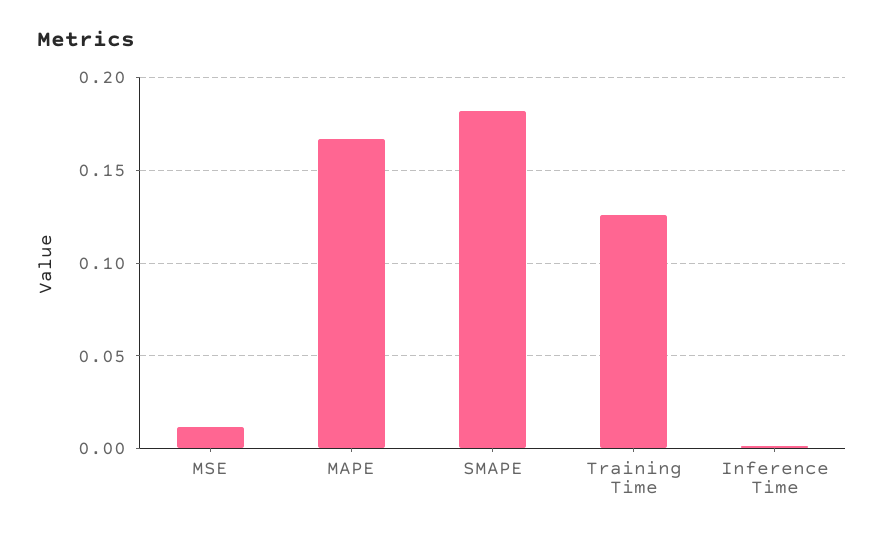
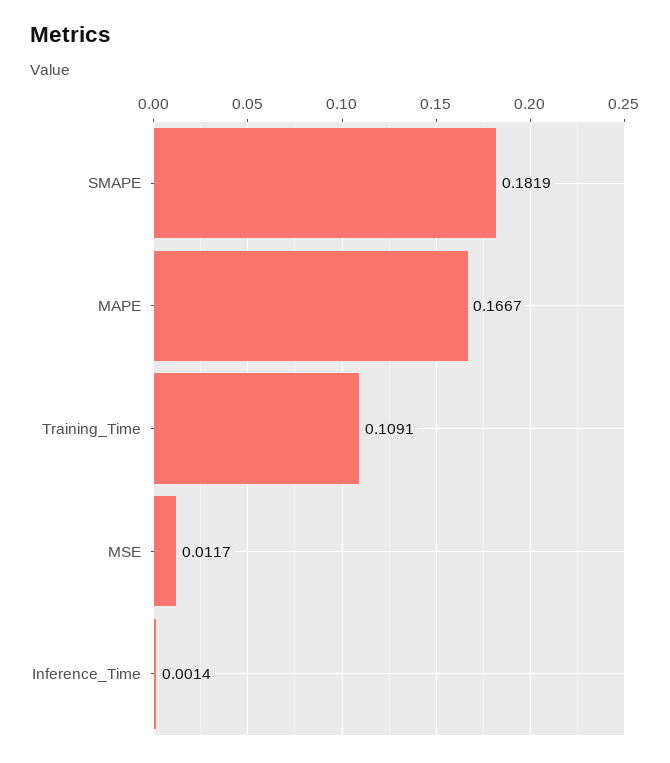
Training Time: 0.125 -> 0.1091

